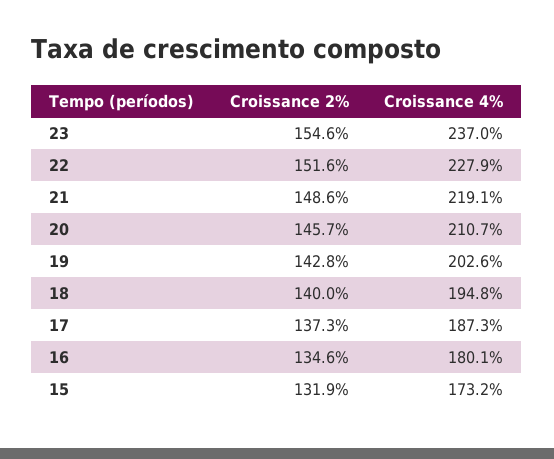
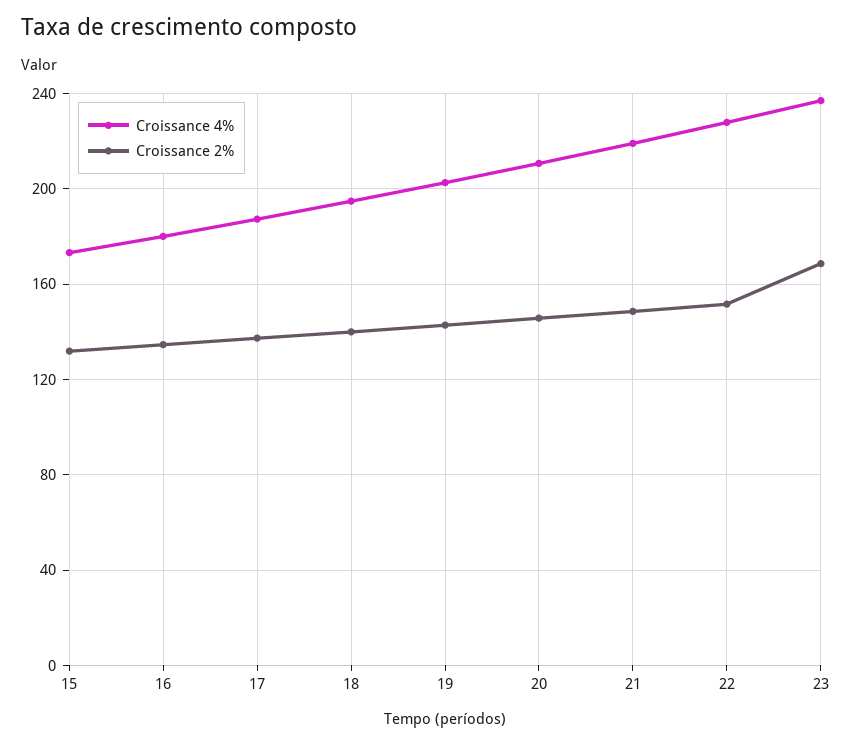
Croissance 2%, 23: 154.6 -> 170

